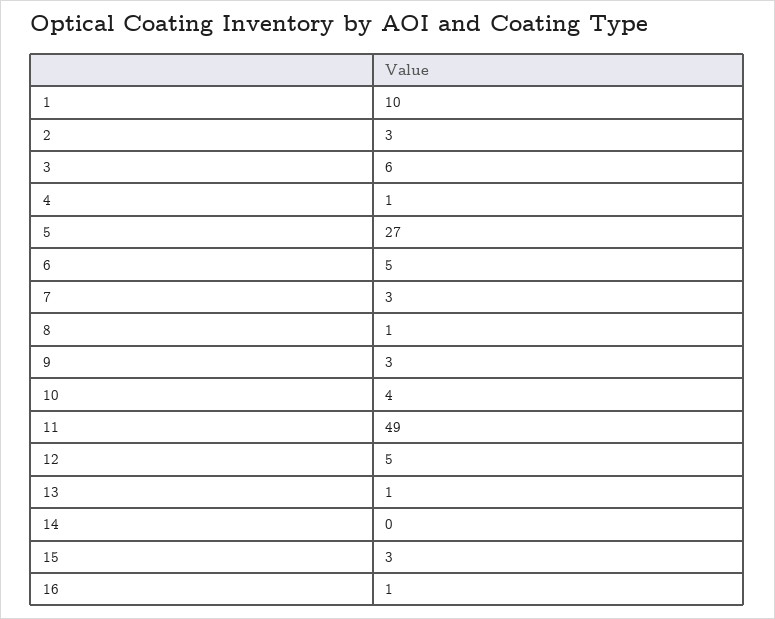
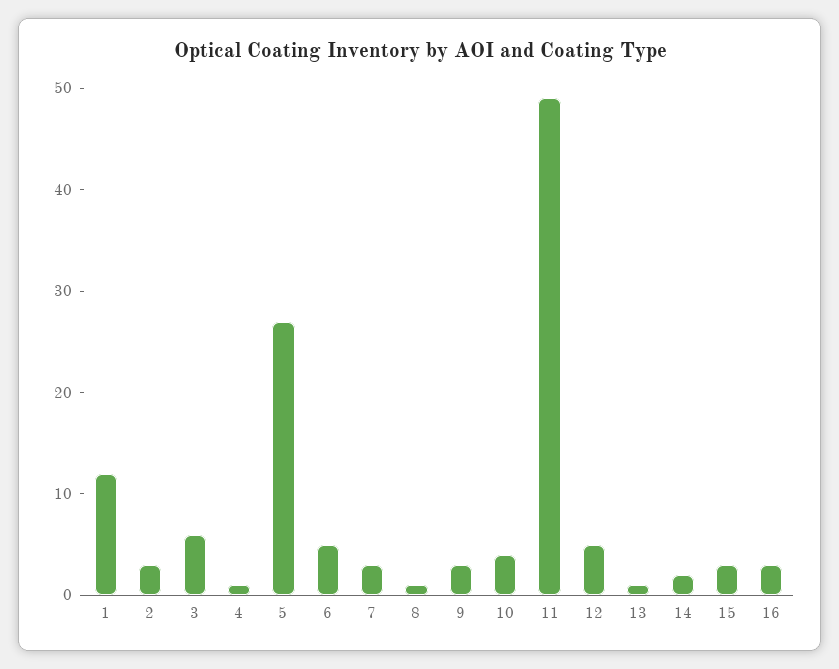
1: 10 -> 12
14: 0 -> 2
16: 1 -> 3

